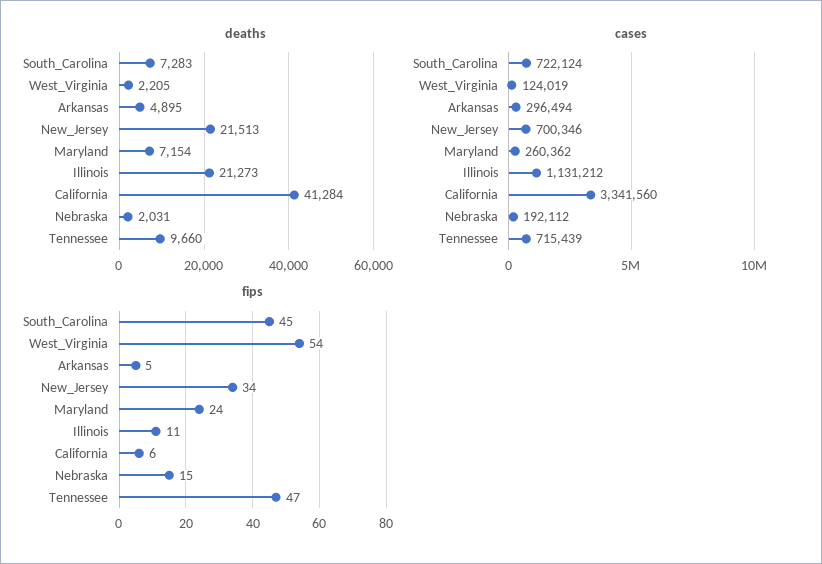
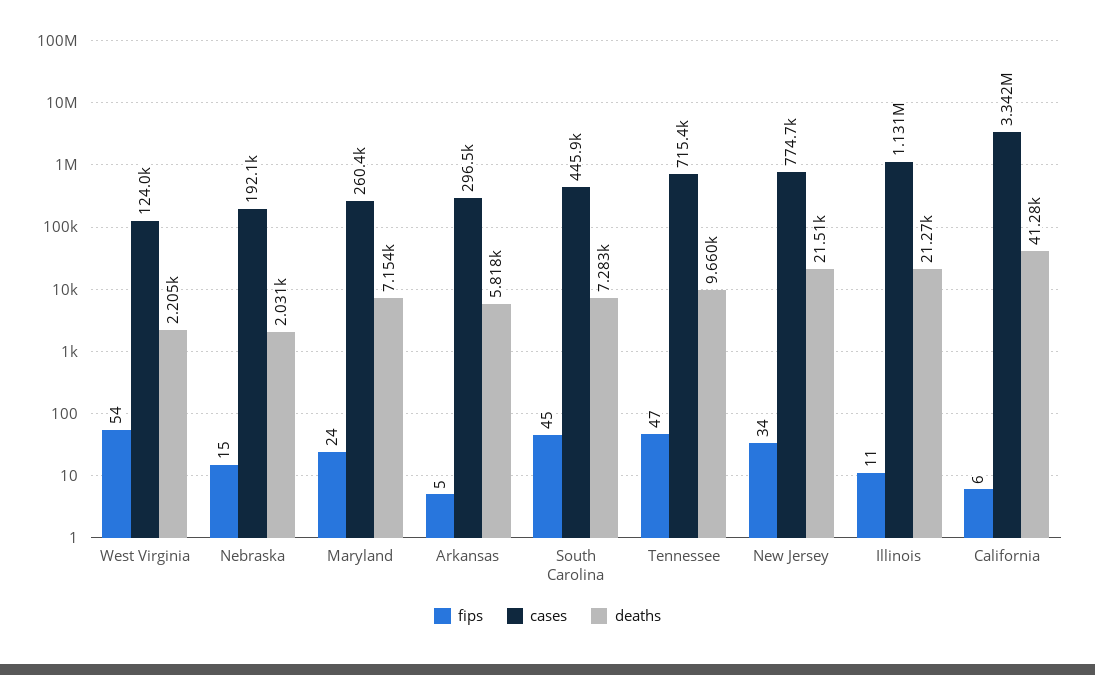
deaths, Arkansas: 4895 -> 5818
cases, South_Carolina: 722124 -> 445900
cases, New_Jersey: 700346 -> 774700

